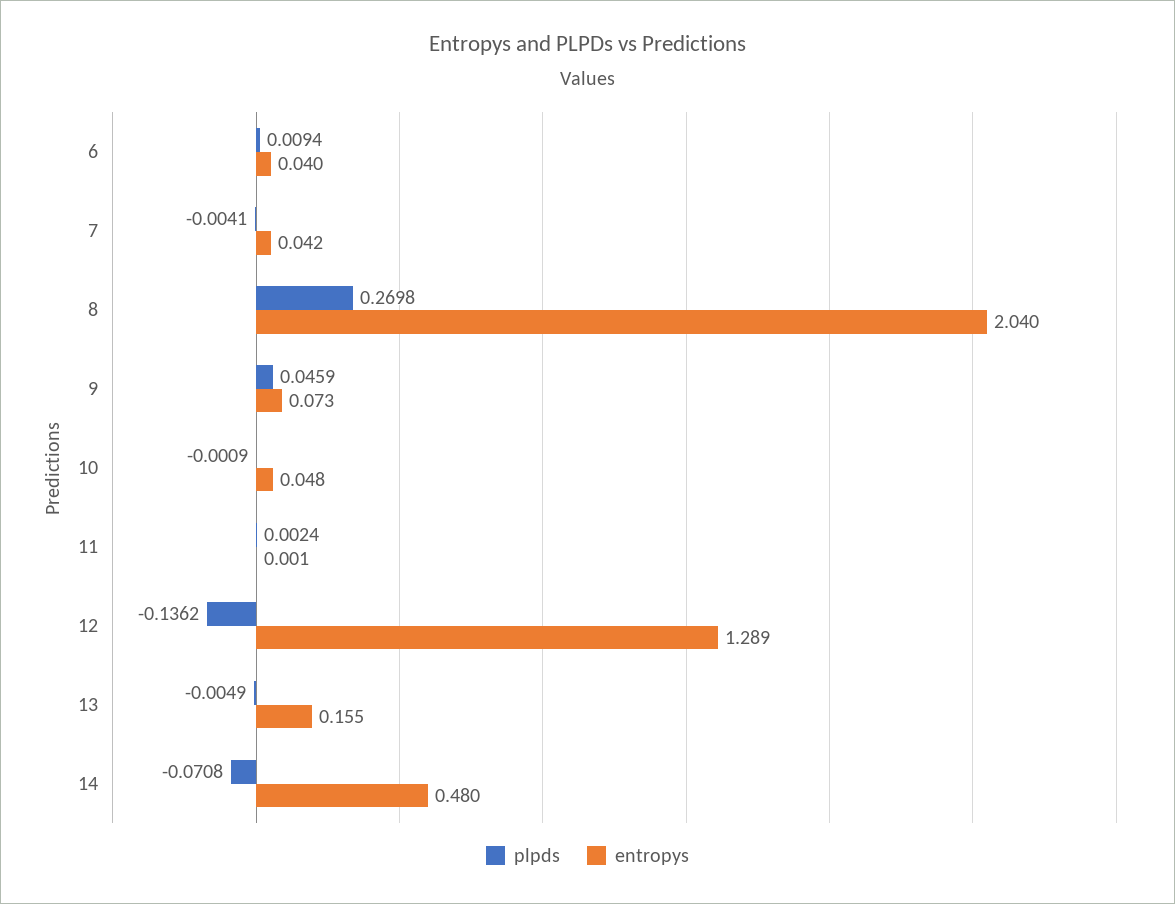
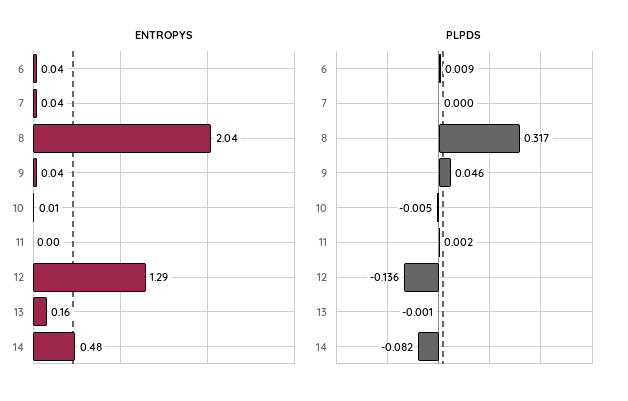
plpds, 7: -0.0041 -> 0
plpds, 8: 0.2698 -> 0.317
entropys, 9: 0.073 -> 0.04
plpds, 10: -0.0009 -> -0.005
entropys, 10: 0.048 -> 0.01
plpds, 13: -0.0049 -> -0.001
plpds, 14: -0.0708 -> -0.082

